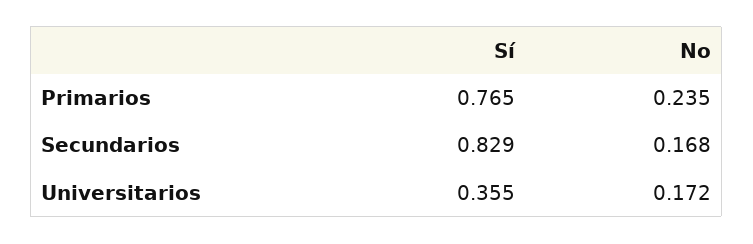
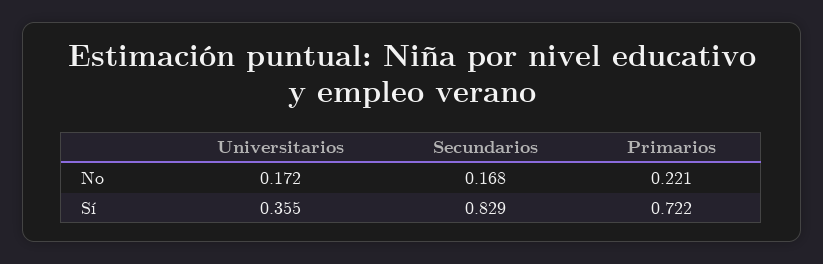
Sí, Primarios: 0.765 -> 0.722
No, Primarios: 0.235 -> 0.221

